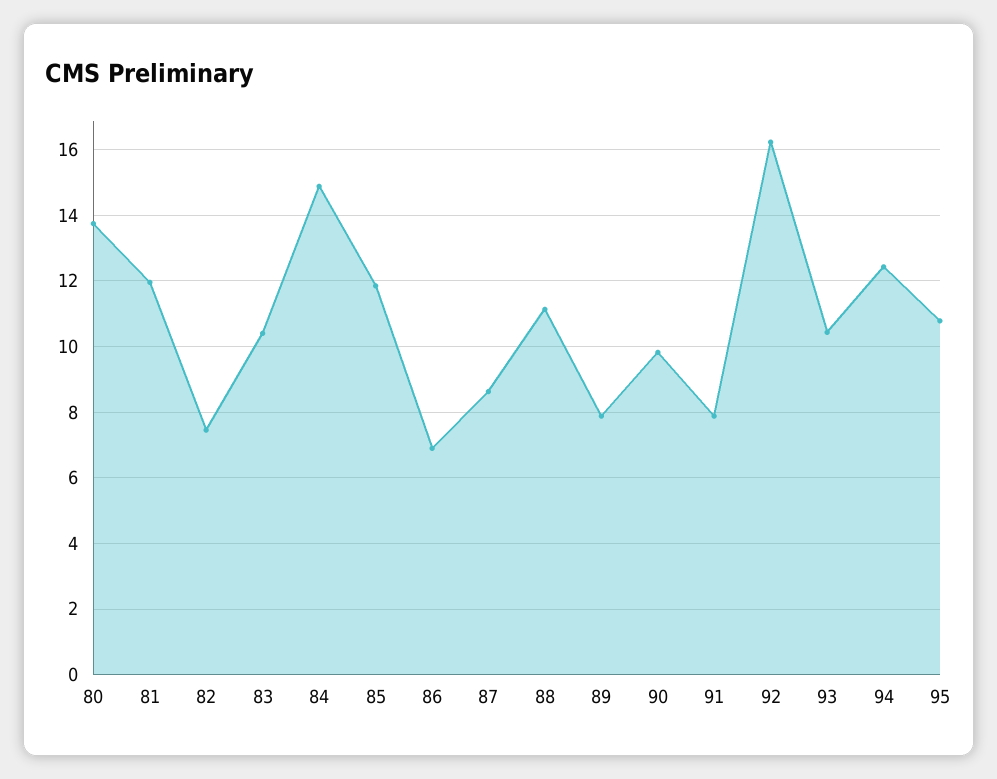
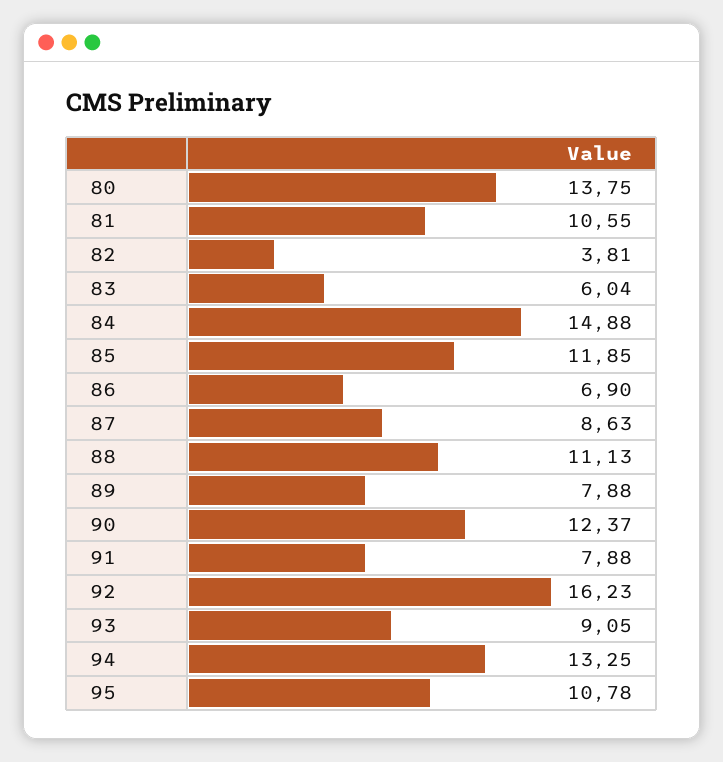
81: 12 -> 10.55
82: 7.4 -> 3.81
83: 10.4 -> 6.04
90: 9.8 -> 12.37
93: 10.4 -> 9.05
94: 12.4 -> 13.25

